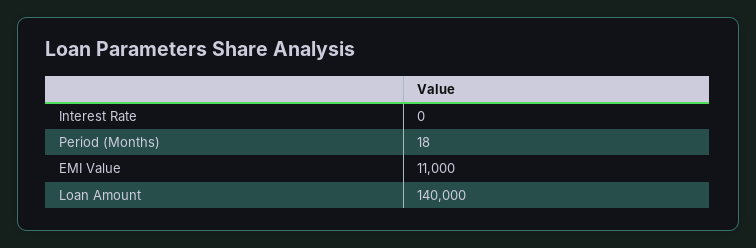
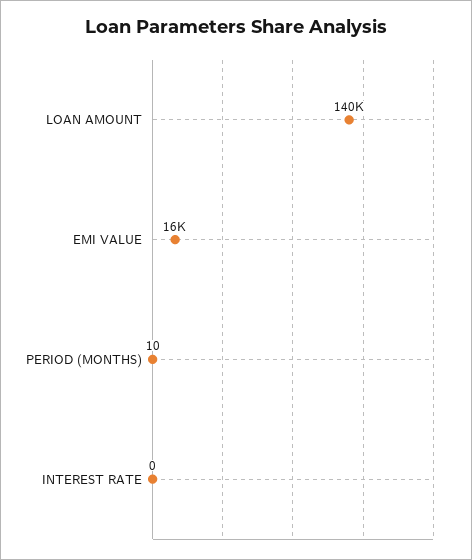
Period (Months): 18 -> 10
EMI Value: 11000 -> 16000

